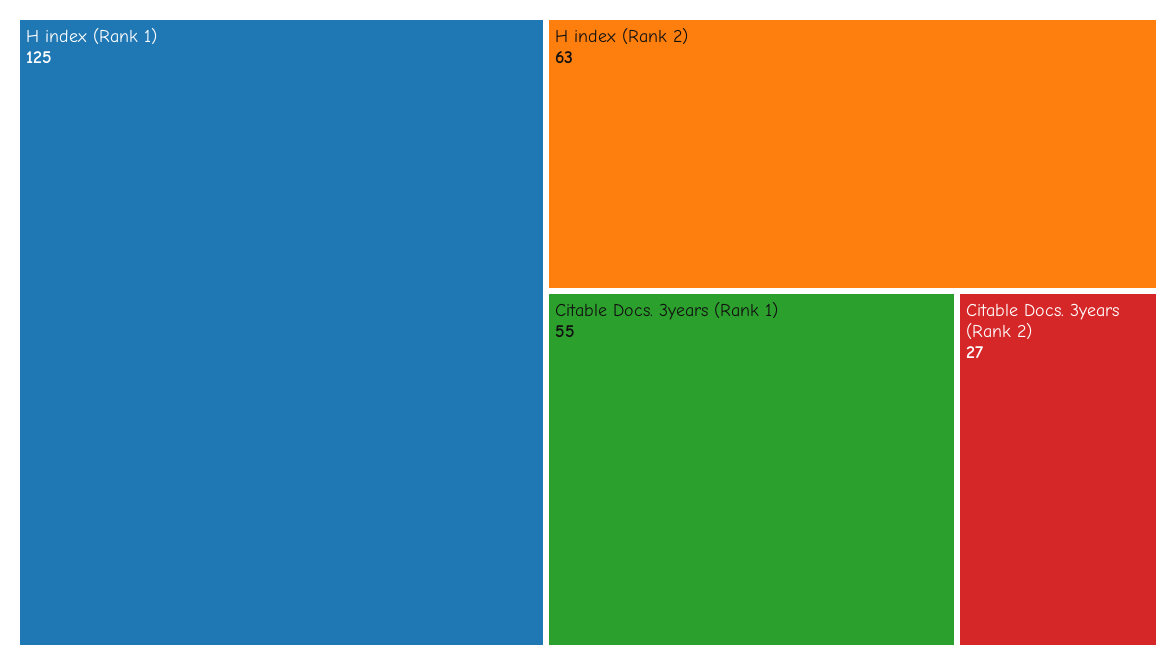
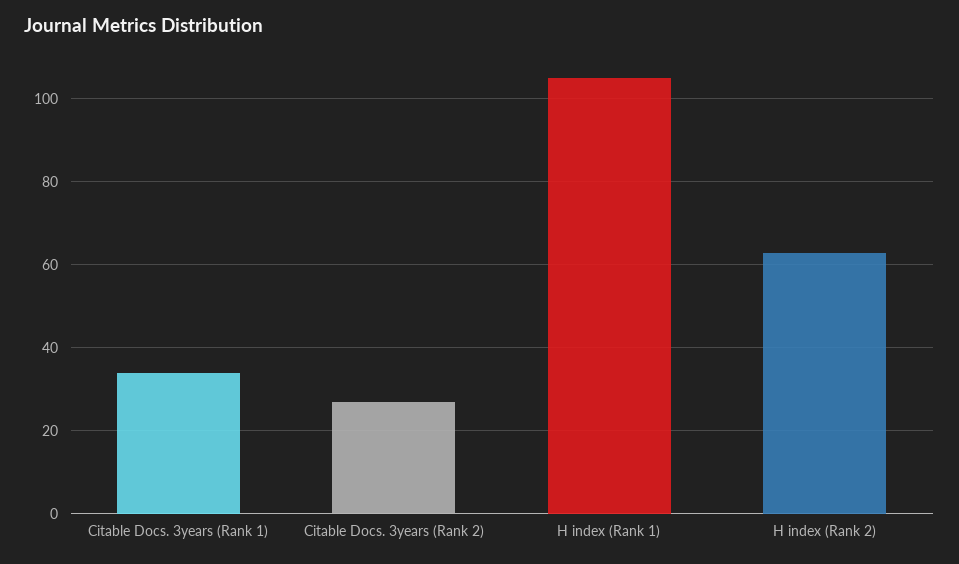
H index (Rank 1): 125 -> 105
Citable Docs. 3years (Rank 1): 55 -> 35

